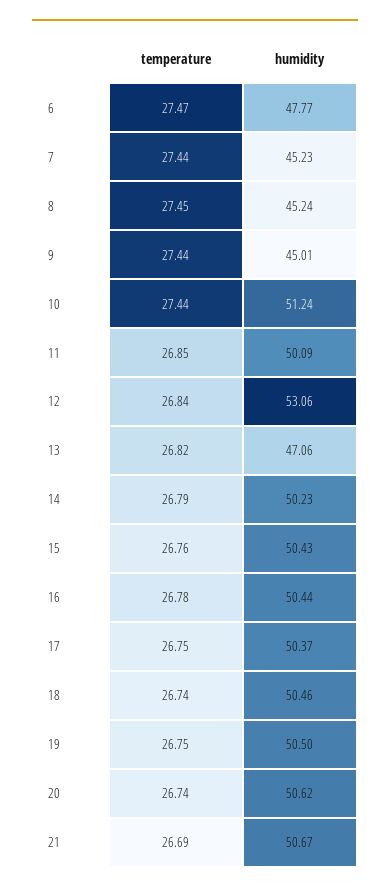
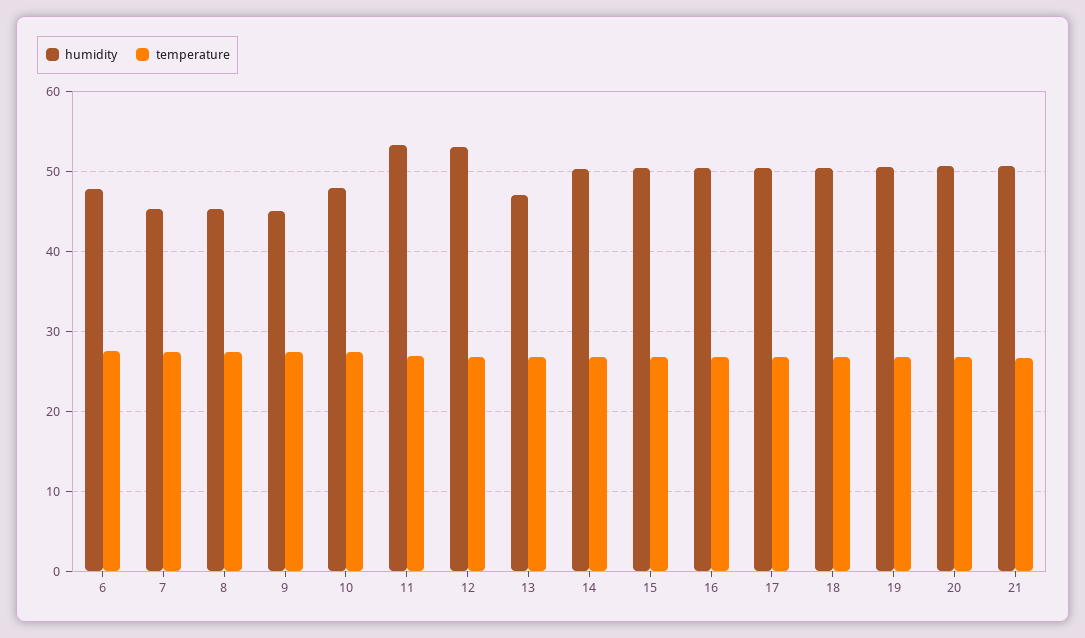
humidity, 10: 51.24 -> 48
humidity, 11: 50.09 -> 53

